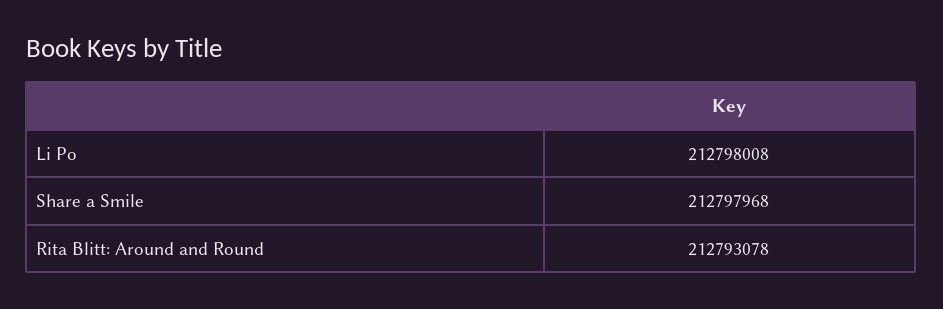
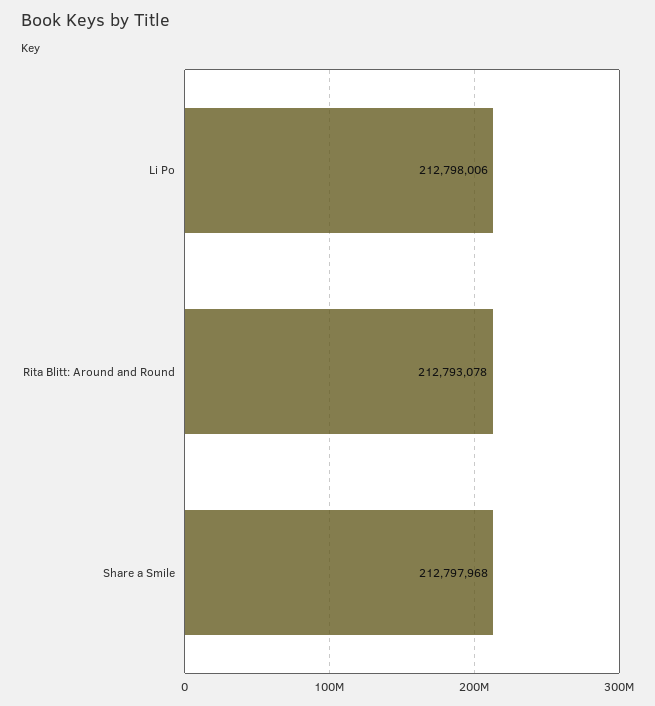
Li Po: 212798008 -> 212798006

